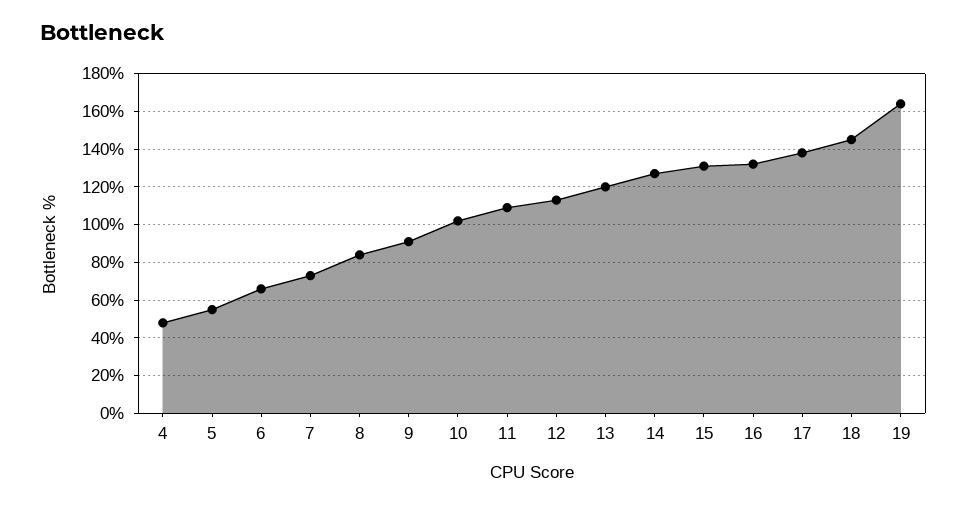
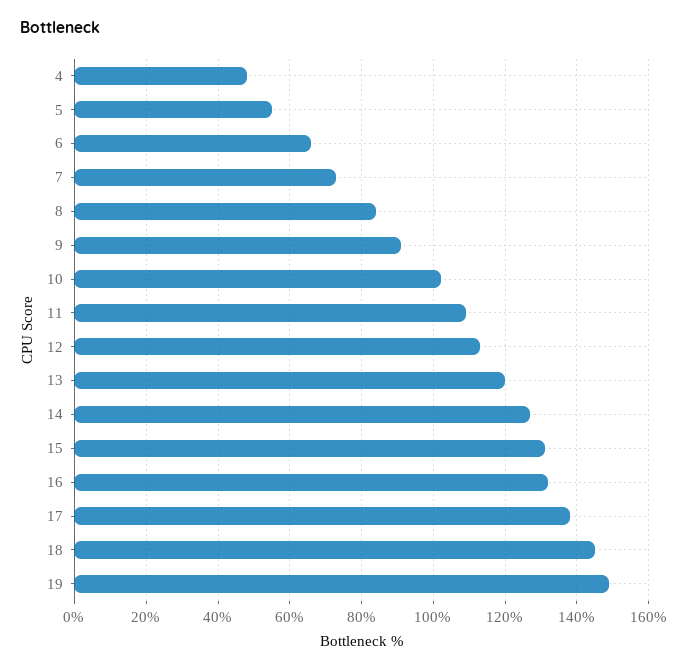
19: 165 -> 150

